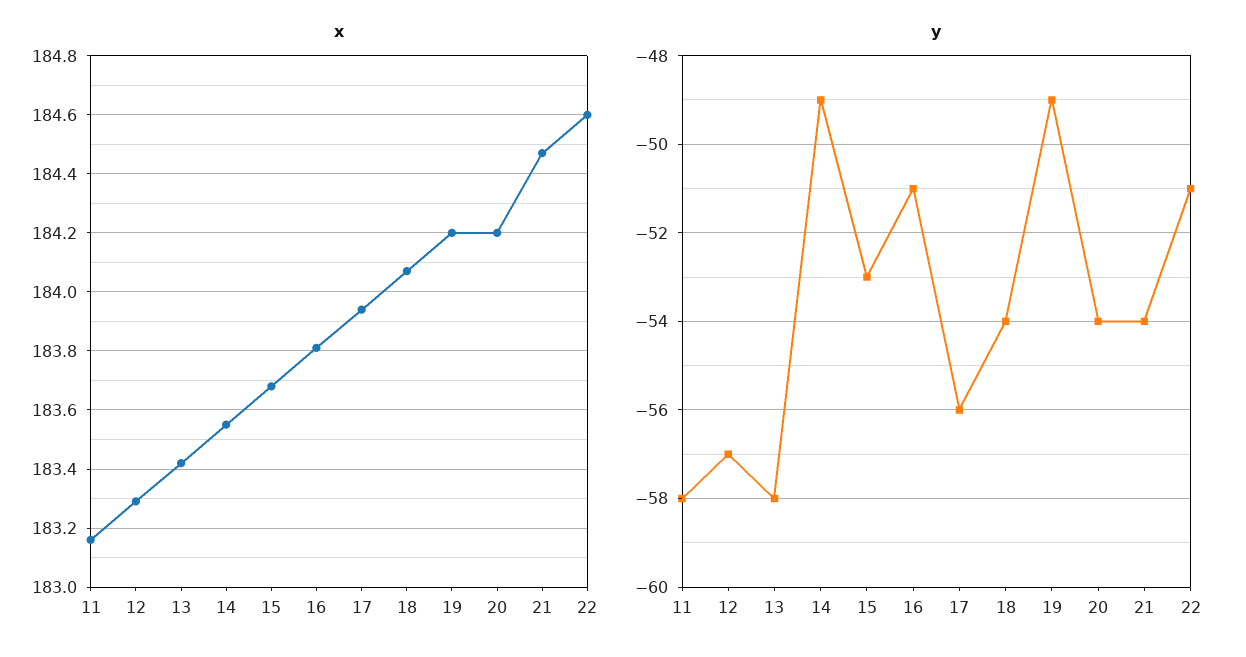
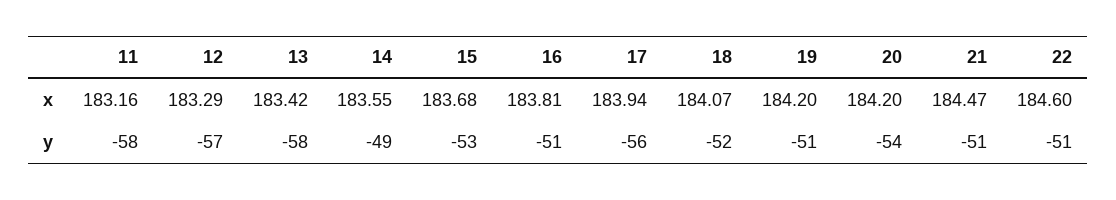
y, 18: -54 -> -52
y, 19: -49 -> -51
y, 21: -54 -> -51

